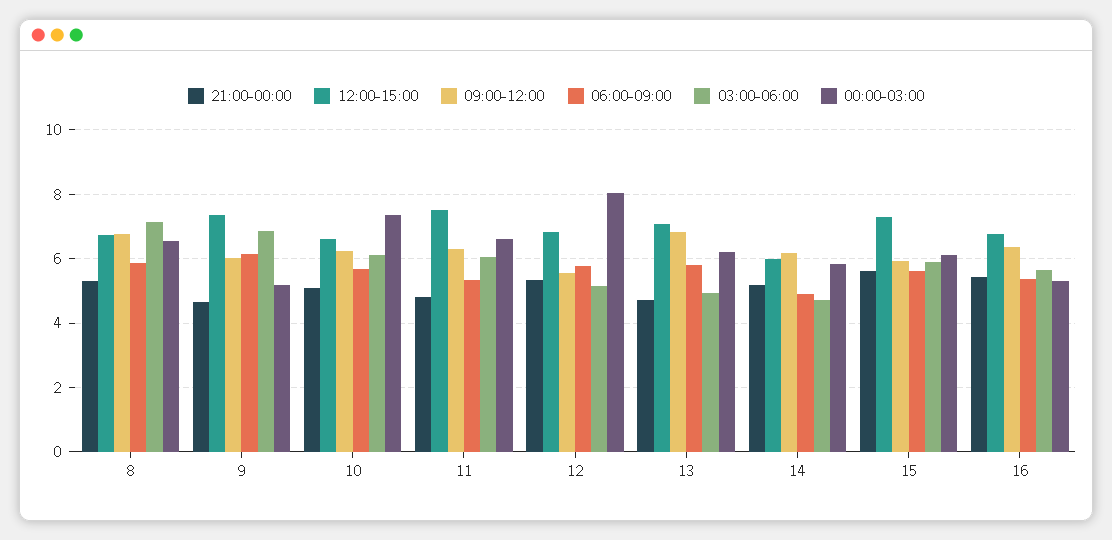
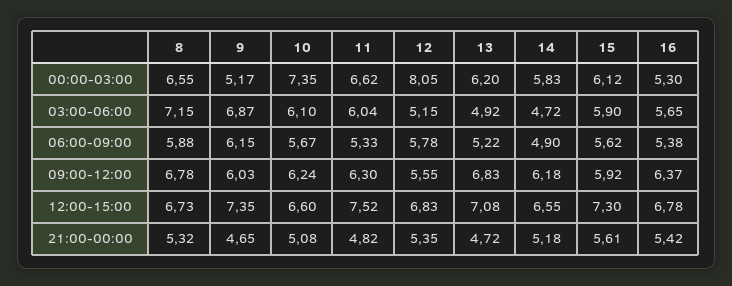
06:00-09:00, 13: 5.8 -> 5.22
12:00-15:00, 14: 6 -> 6.55

